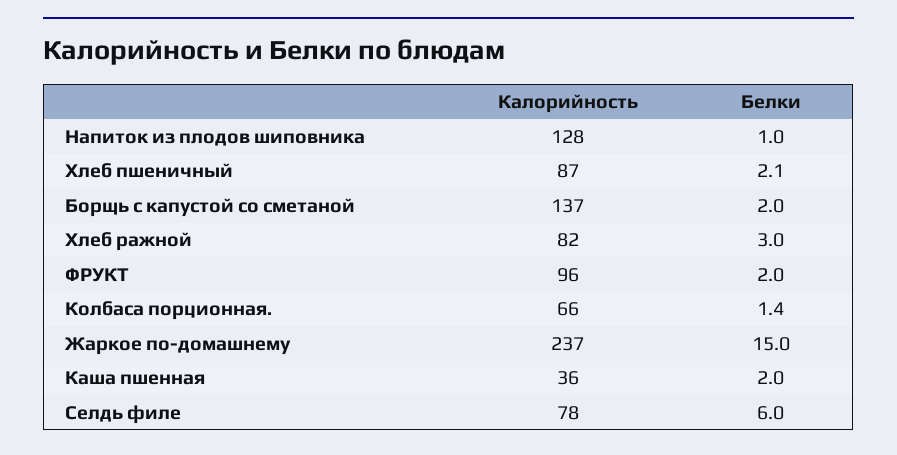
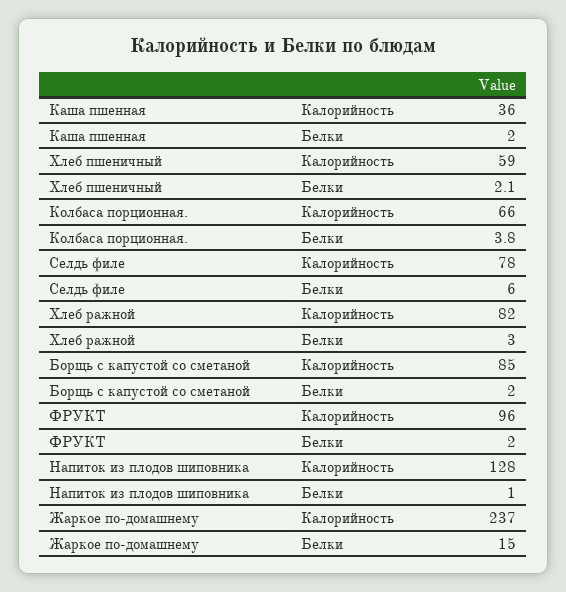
Калорийность, Хлеб пшеничный: 87 -> 59
Калорийность, Борщь с капустой со сметаной: 137 -> 85
Белки, Колбаса порционная.: 1.4 -> 3.8

